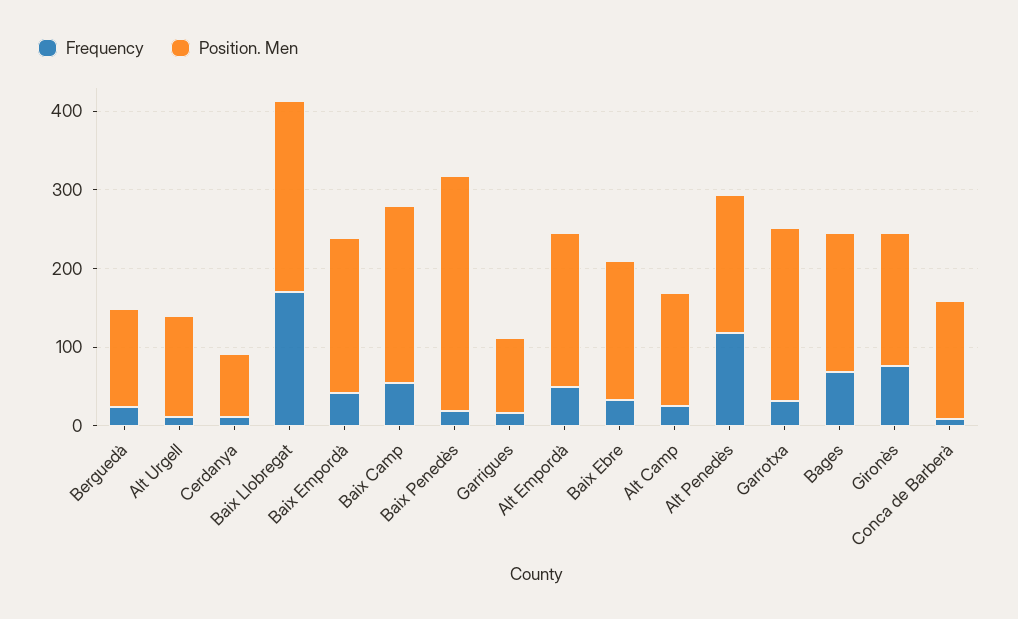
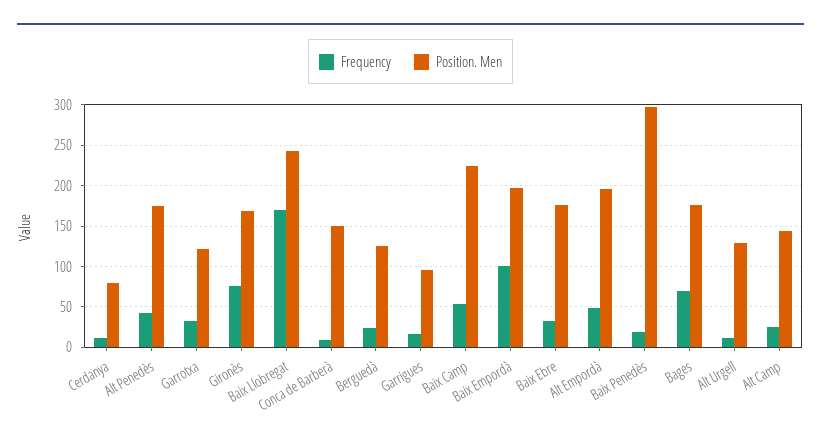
Frequency, Baix Empordà: 40 -> 100
Frequency, Alt Penedès: 120 -> 40
Position. Men, Garrotxa: 220 -> 120

